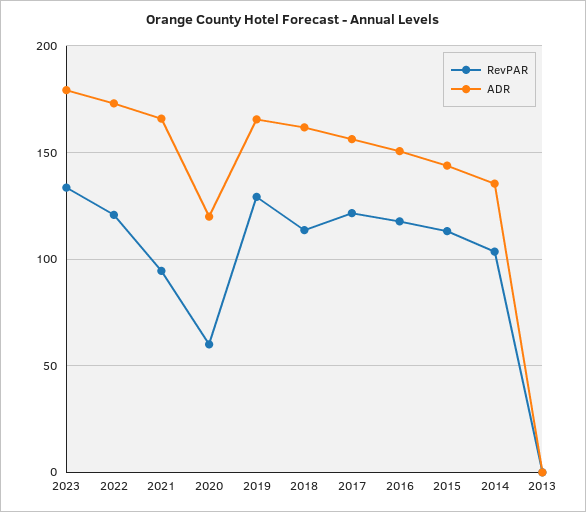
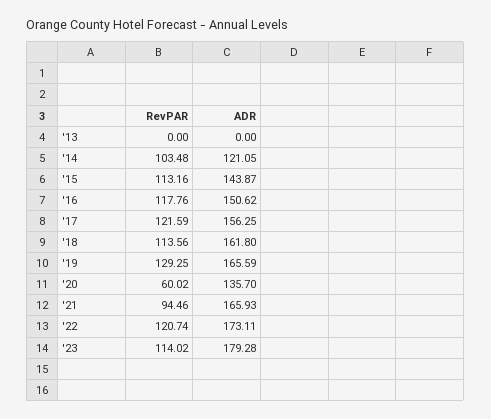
RevPAR, 2023: 135 -> 114.02
ADR, 2020: 120 -> 135.7
ADR, 2014: 135 -> 121.05

